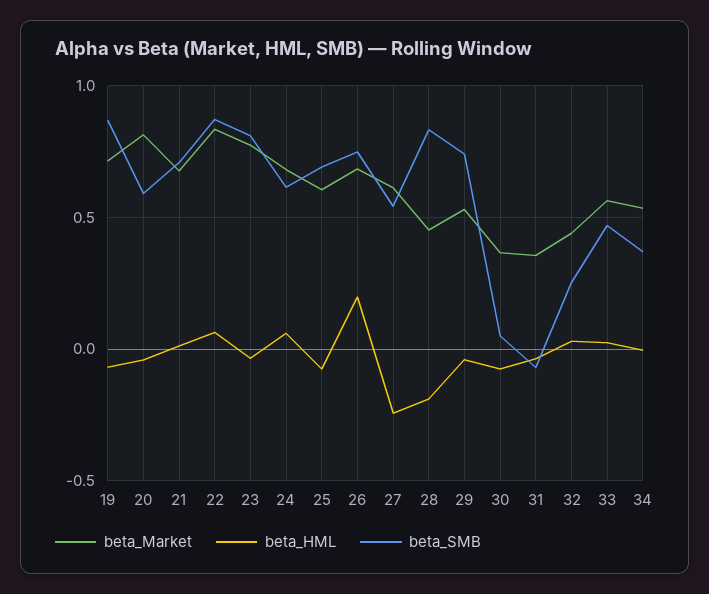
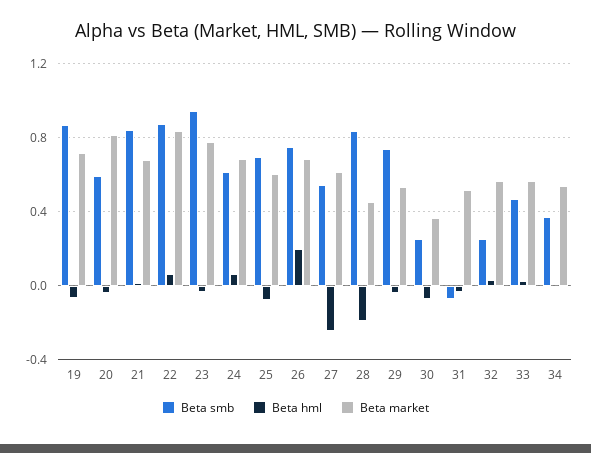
beta_SMB, 21: 0.7 -> 0.85
beta_SMB, 23: 0.8 -> 0.95
beta_SMB, 30: 0.05 -> 0.25
beta_Market, 31: 0.35 -> 0.5
beta_Market, 32: 0.45 -> 0.55

